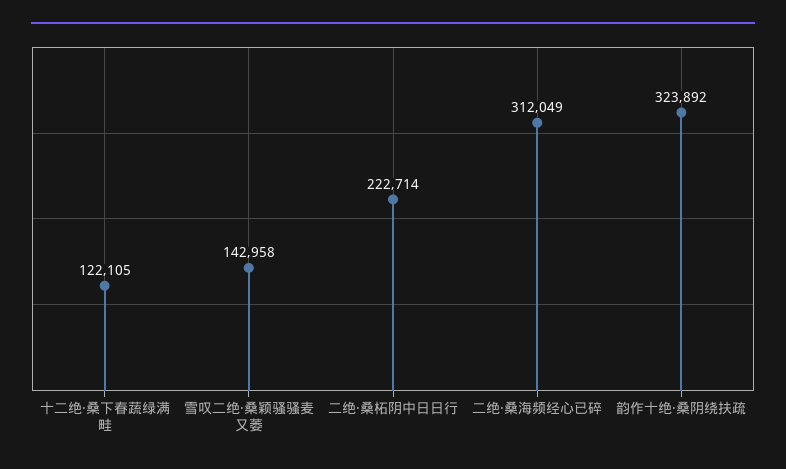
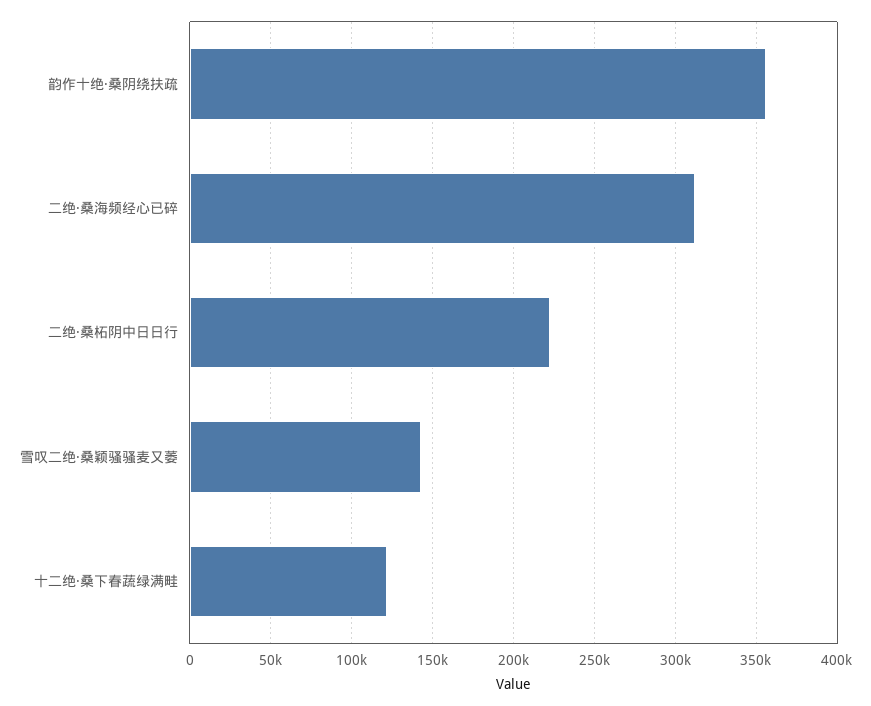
韵作十绝·桑阴绕扶疏: 323892 -> 355000

